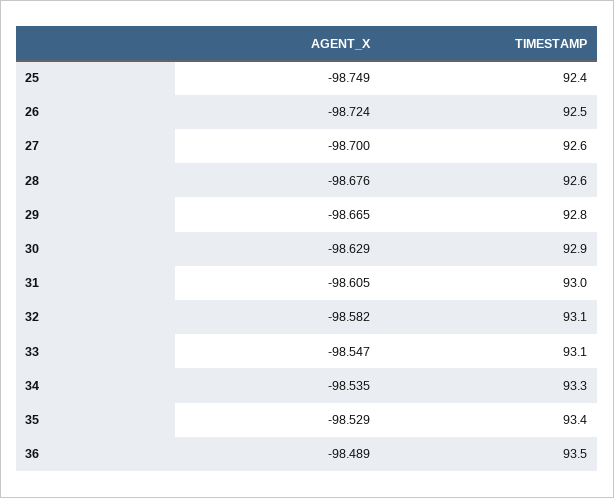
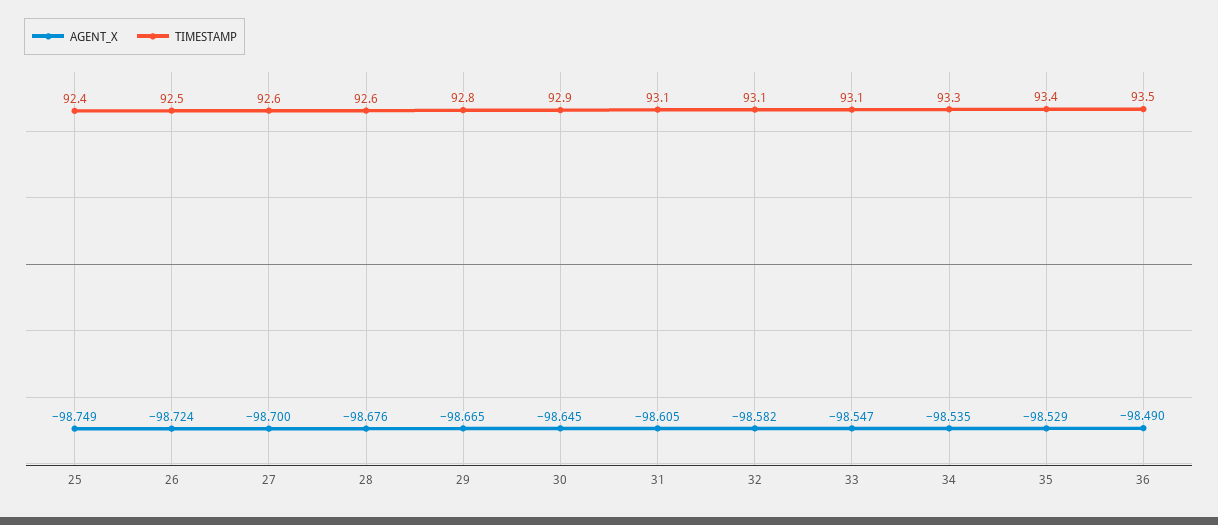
AGENT_X, 30: -98.629 -> -98.645
TIMESTAMP, 31: 93 -> 93.1
AGENT_X, 36: -98.489 -> -98.49

